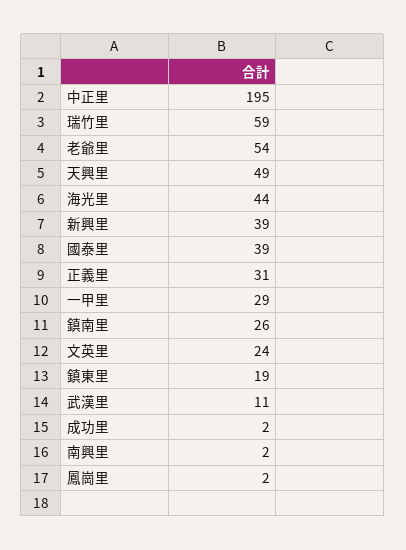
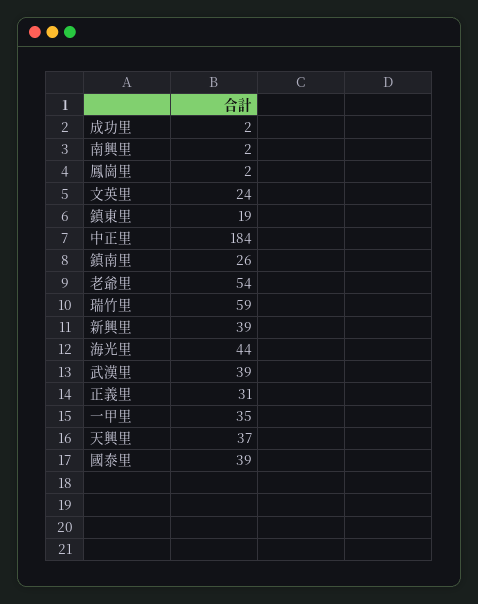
中正里: 195 -> 184
天興里: 49 -> 37
一甲里: 29 -> 35
武漢里: 11 -> 39

